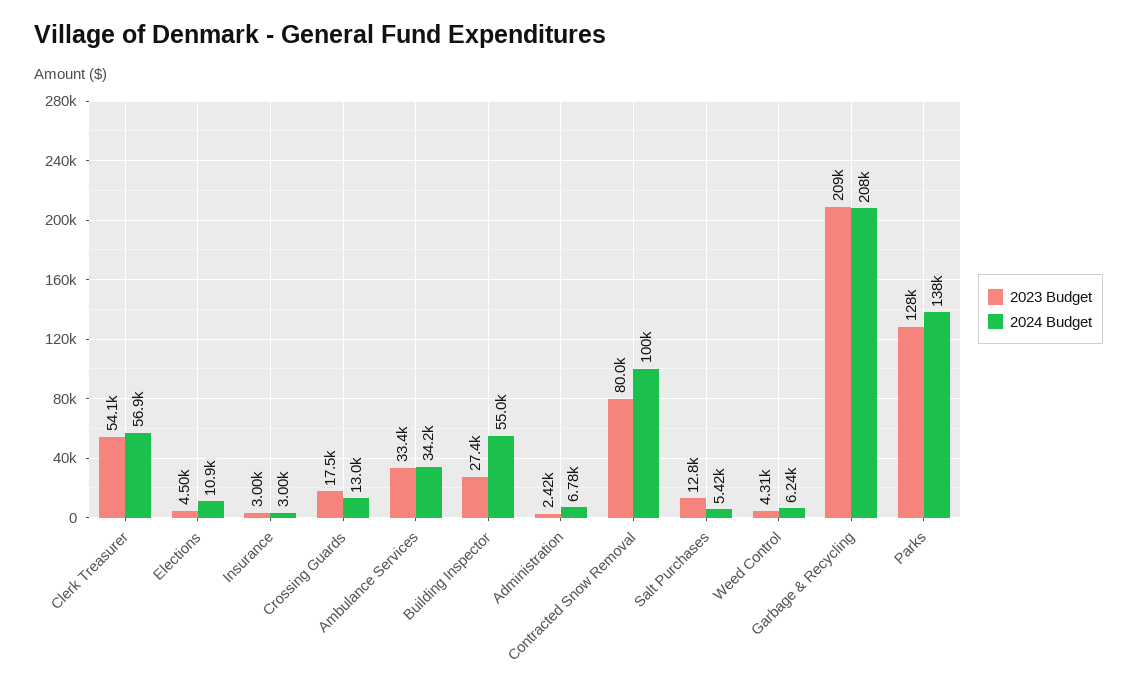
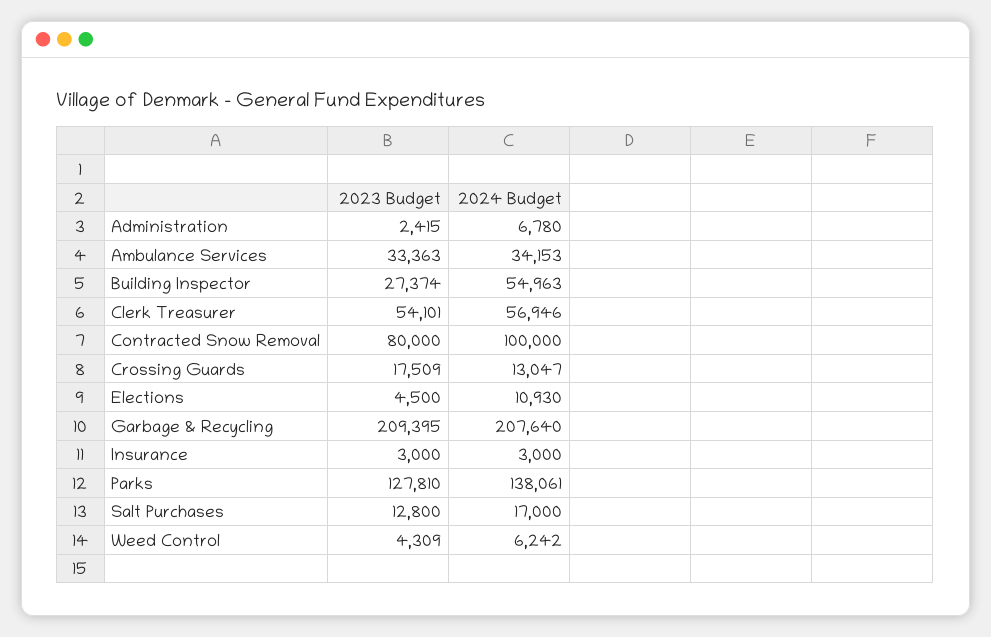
2024 Budget, Salt Purchases: 5420 -> 17000

